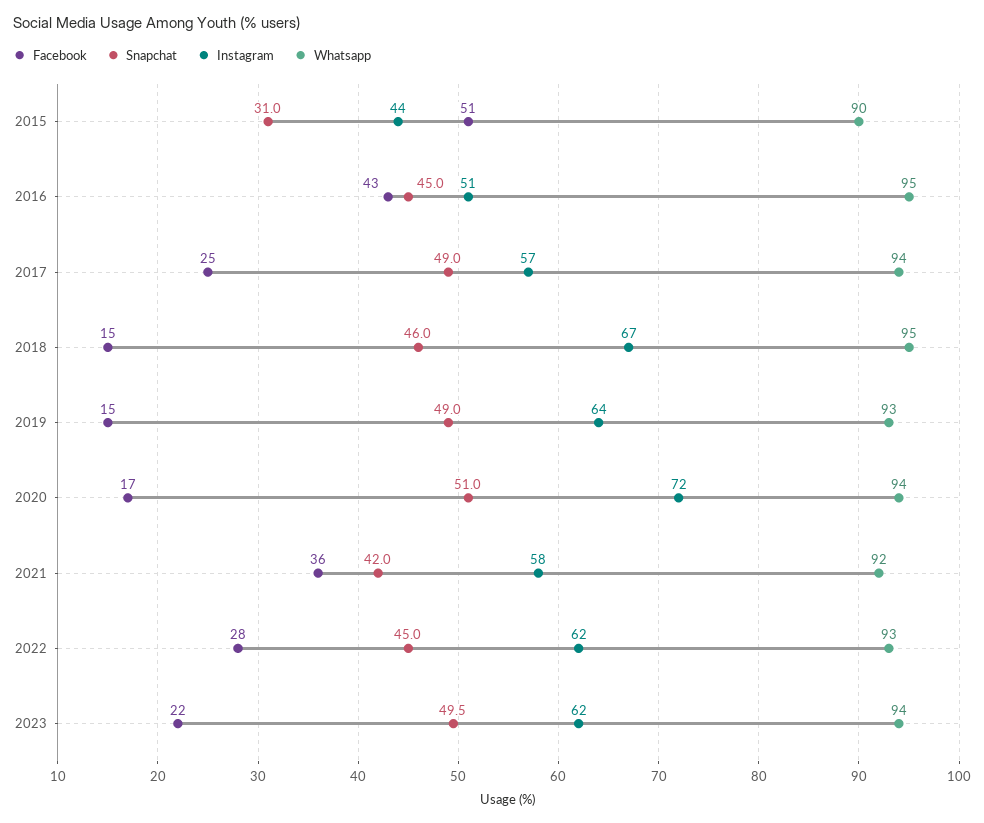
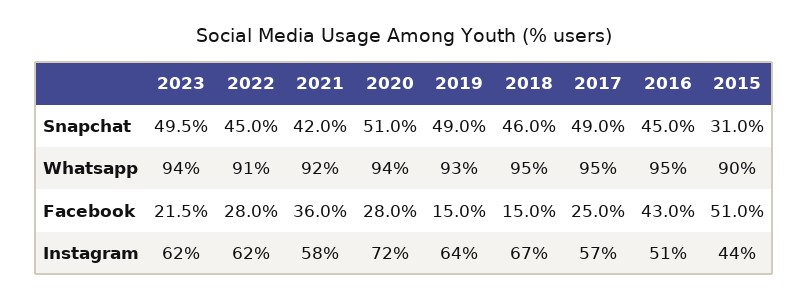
Whatsapp, 2017: 94 -> 95
Facebook, 2020: 17 -> 28
Whatsapp, 2022: 93 -> 91

